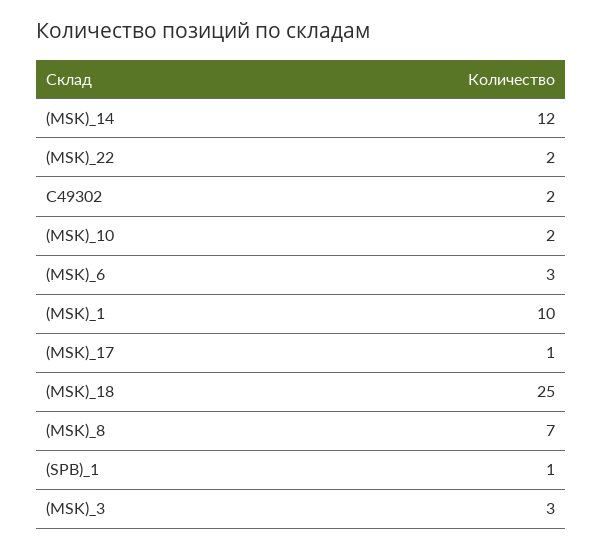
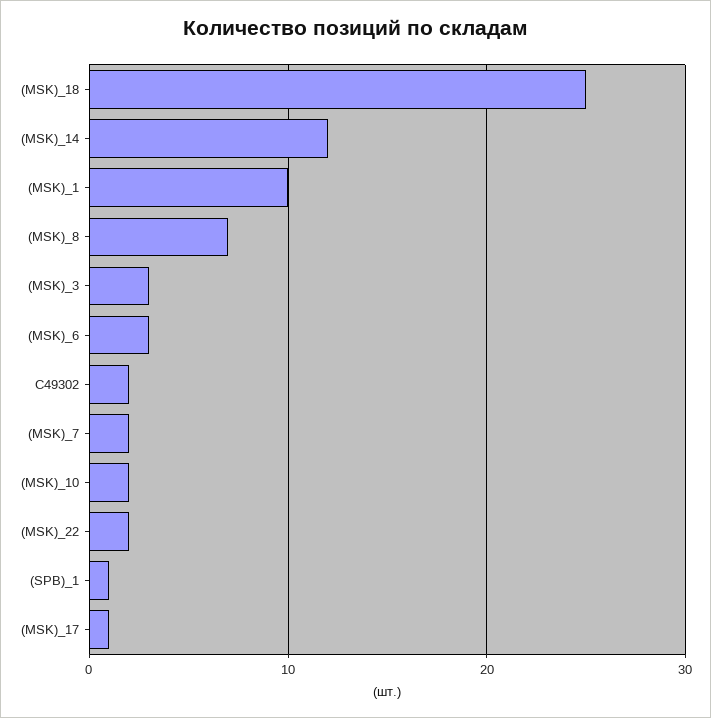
(MSK)_7: none -> 2

